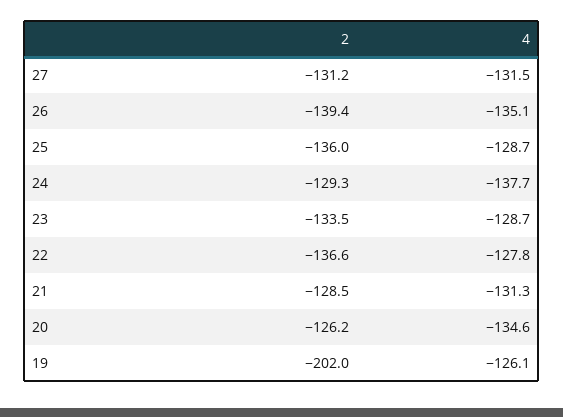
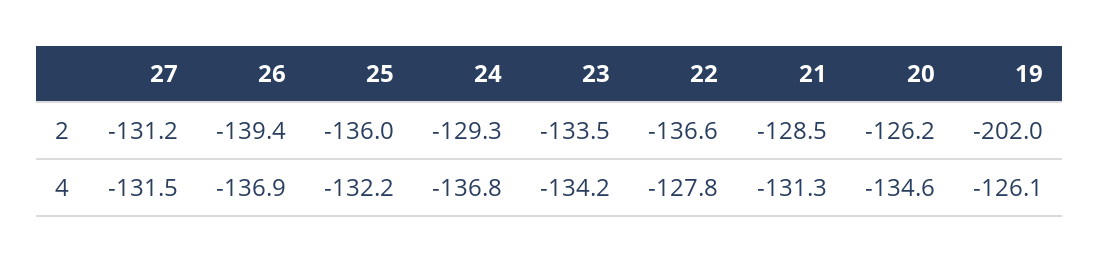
4, 26: -135.1 -> -136.9
4, 25: -128.7 -> -132.2
4, 24: -137.7 -> -136.8
4, 23: -128.7 -> -134.2

